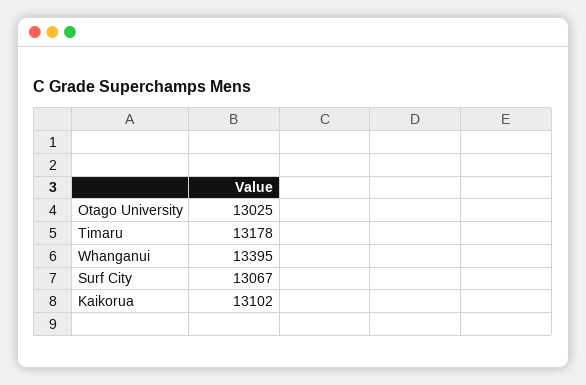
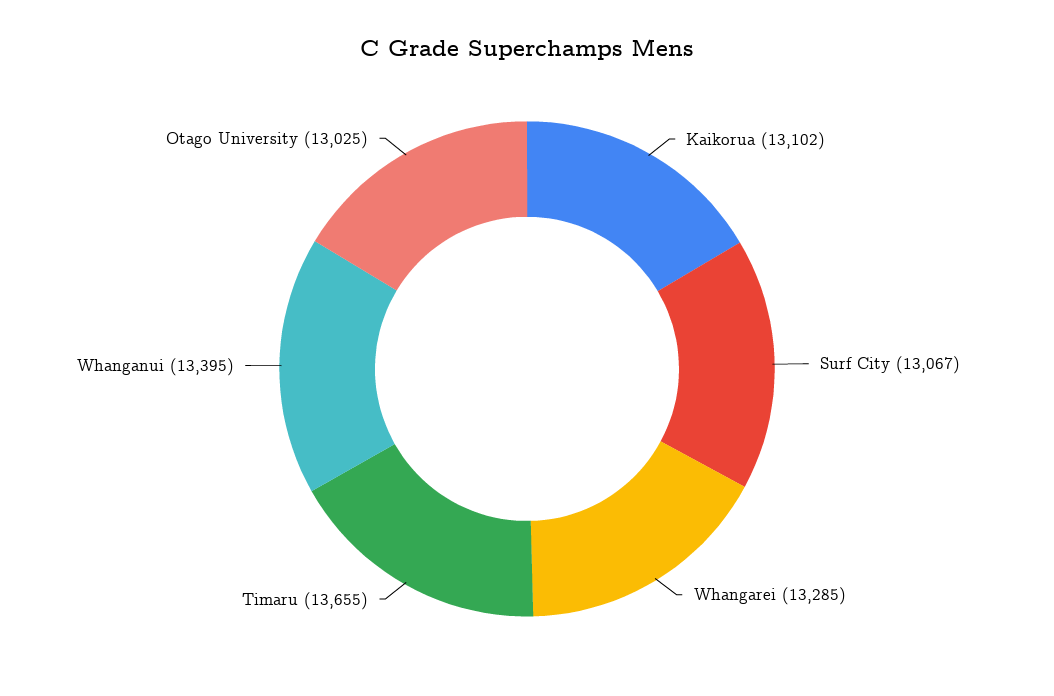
Timaru: 13178 -> 13655
Whangarei: none -> 13285

